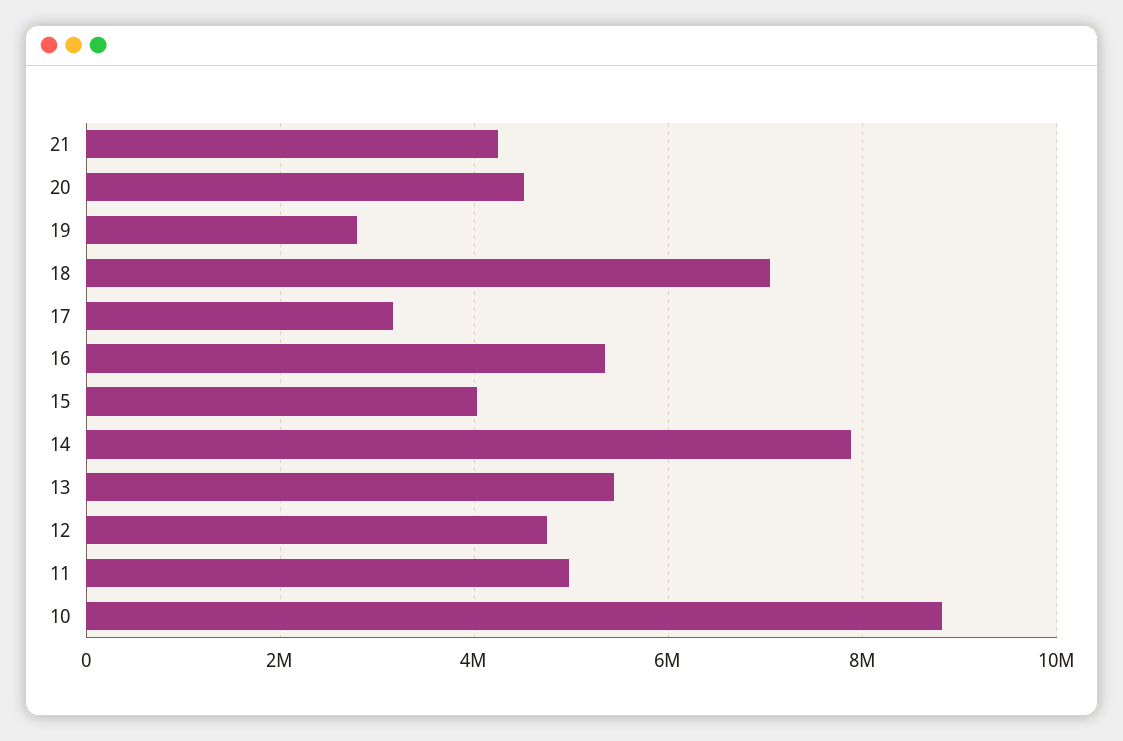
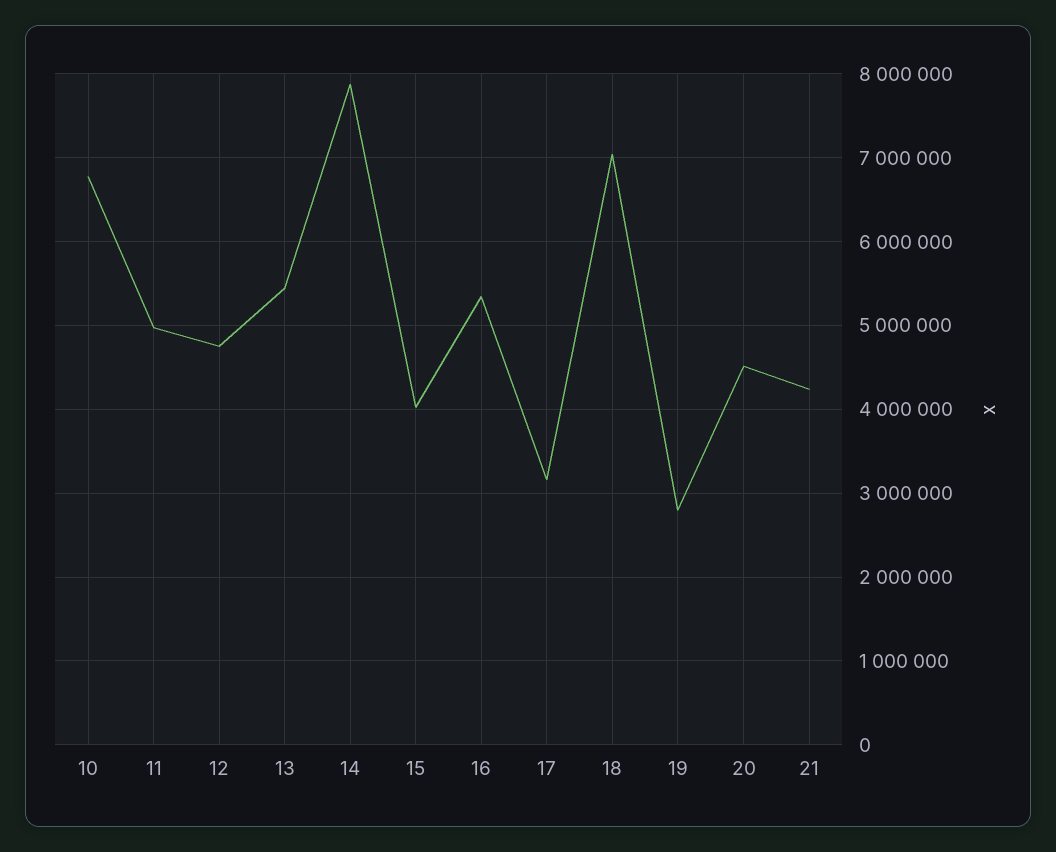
10: 8800000 -> 6800000

